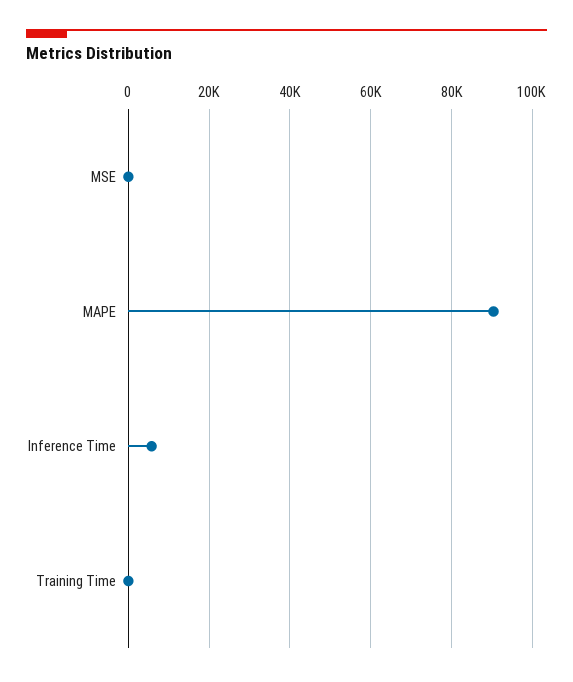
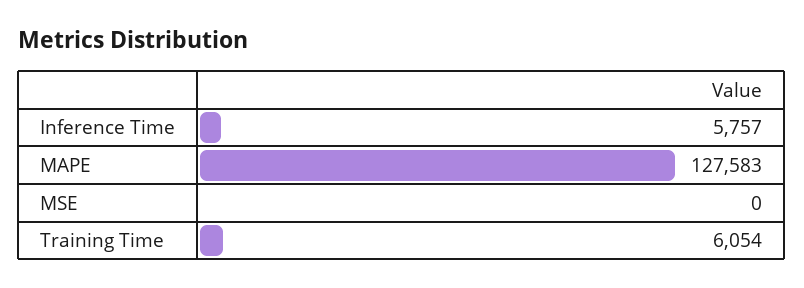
MAPE: 90000 -> 127583
Training Time: 0 -> 6054

